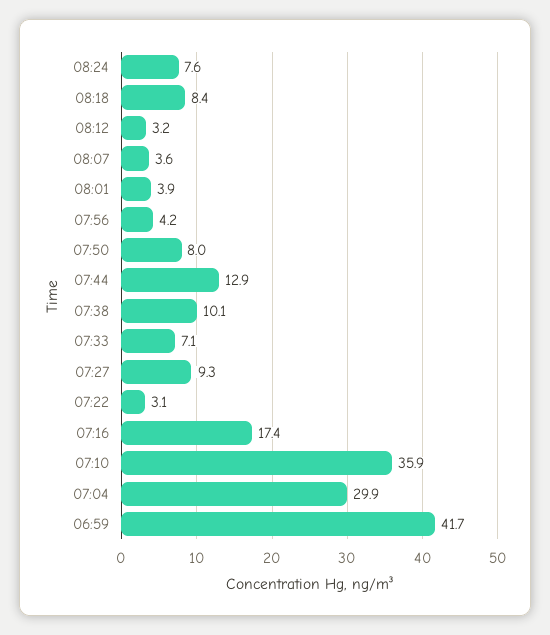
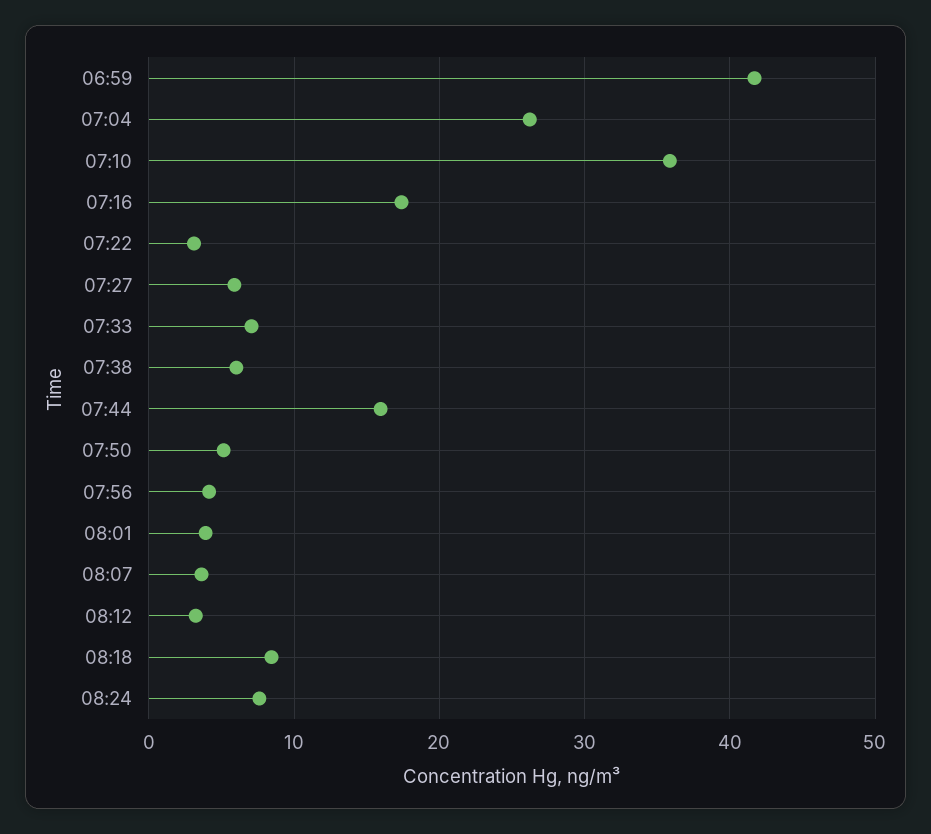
07:50: 8 -> 5
07:44: 12.9 -> 16
07:38: 10.1 -> 6
07:27: 9.3 -> 6
07:04: 29.9 -> 26

